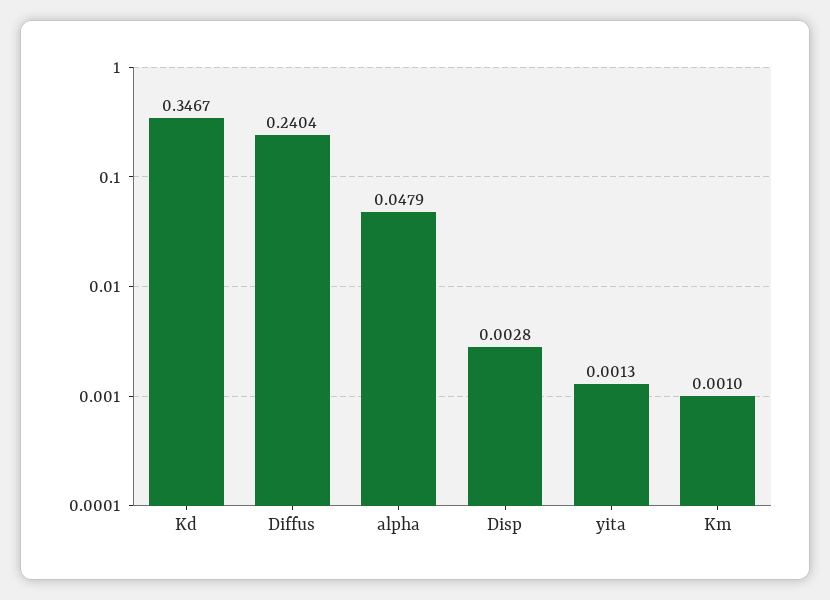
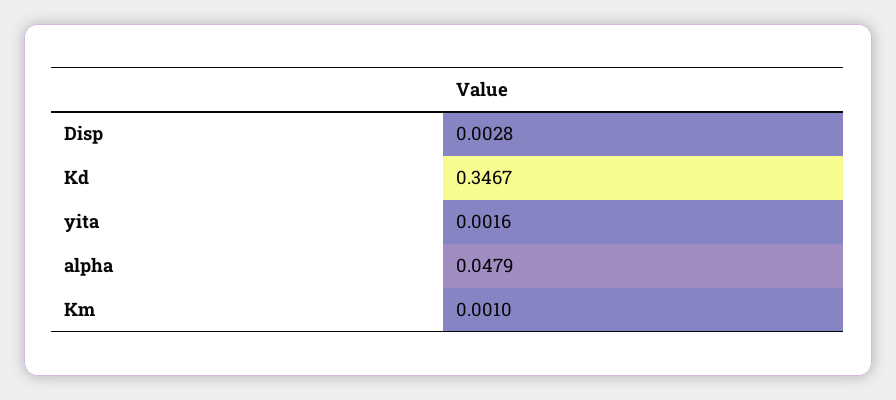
Diffus: 0.2404 -> none
yita: 0.0013 -> 0.0016

